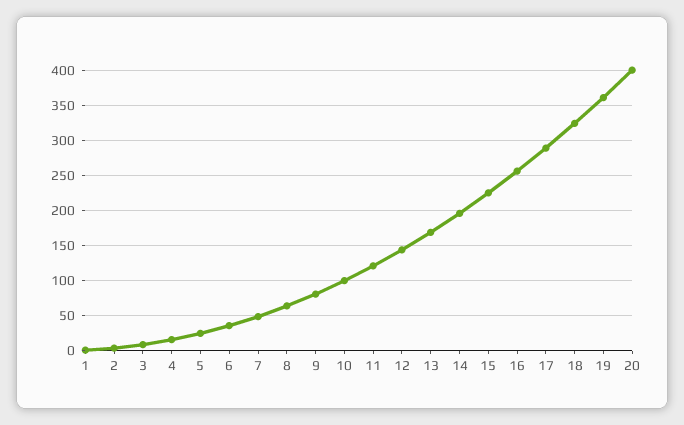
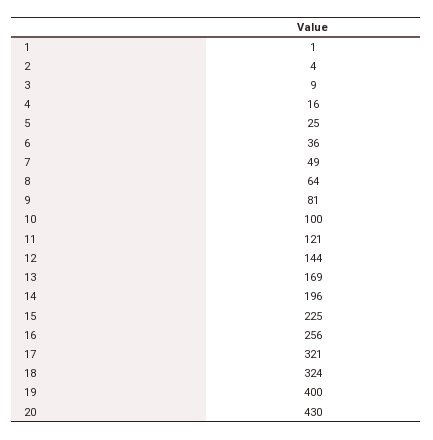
17: 290 -> 321
19: 360 -> 400
20: 400 -> 430

